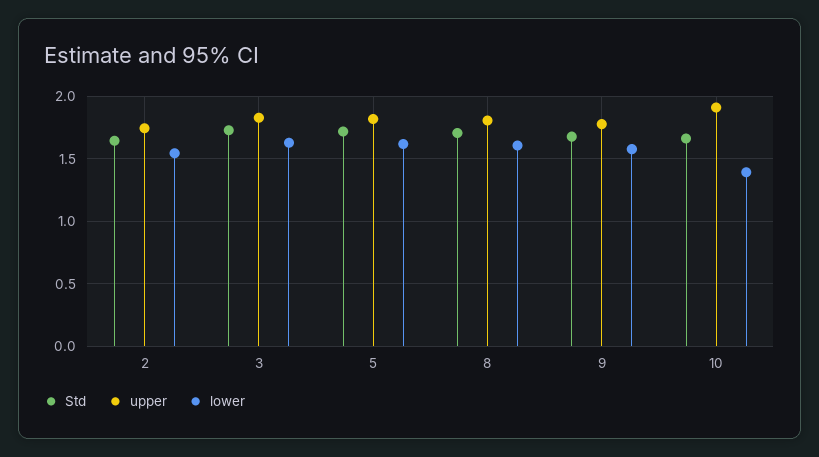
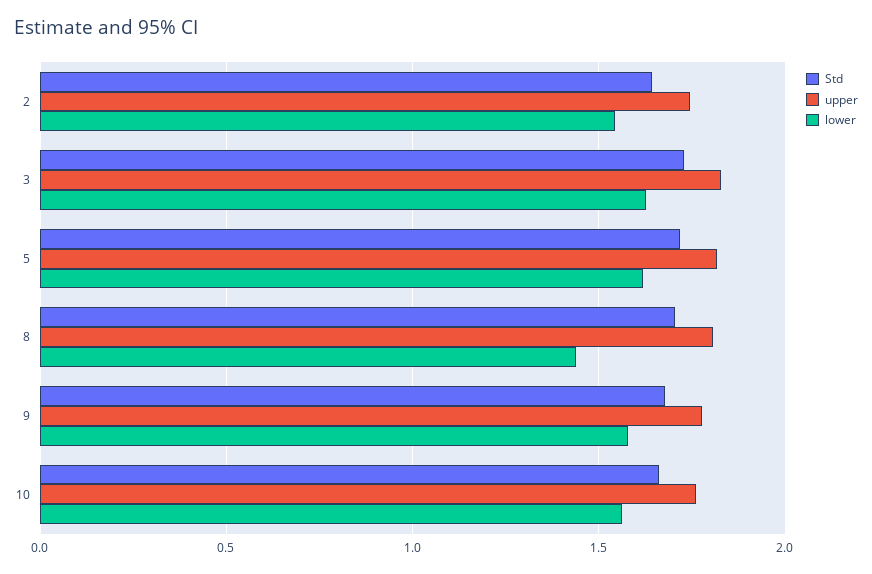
lower, 8: 1.6 -> 1.45
upper, 10: 1.9 -> 1.75
lower, 10: 1.4 -> 1.55

